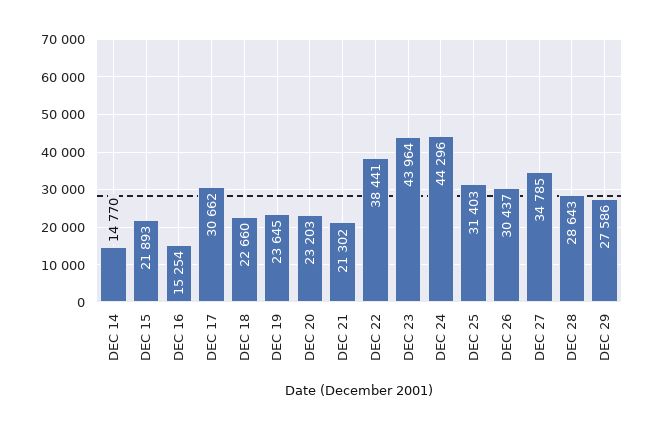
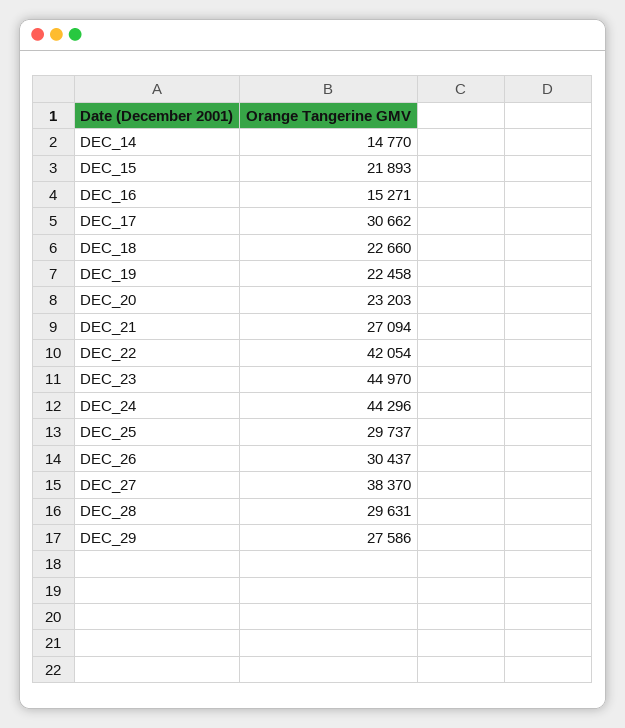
DEC 16: 15254 -> 15271
DEC 19: 23645 -> 22458
DEC 21: 21302 -> 27094
DEC 22: 38441 -> 42054
DEC 23: 43964 -> 44970
DEC 25: 31403 -> 29737
DEC 27: 34785 -> 38370
DEC 28: 28643 -> 29631

